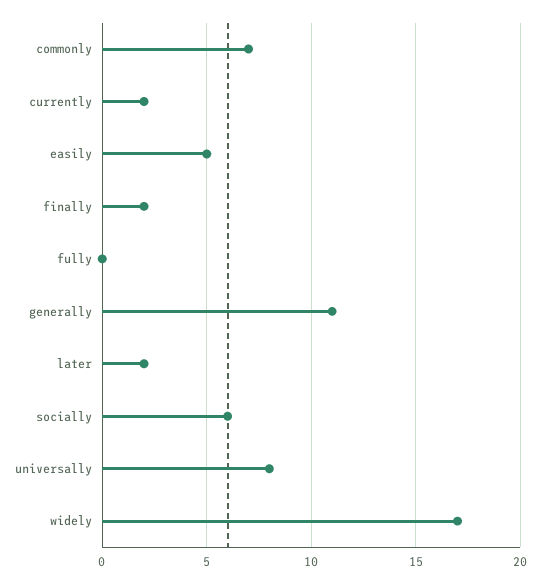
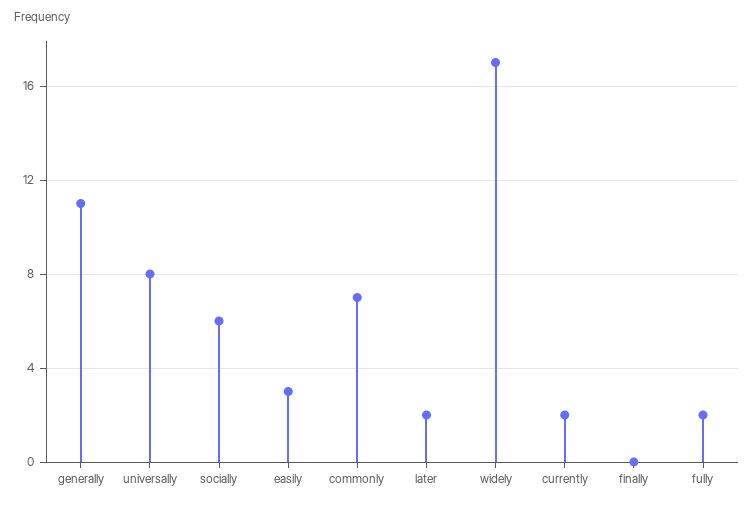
easily: 5 -> 3
finally: 2 -> 0
fully: 0 -> 2

